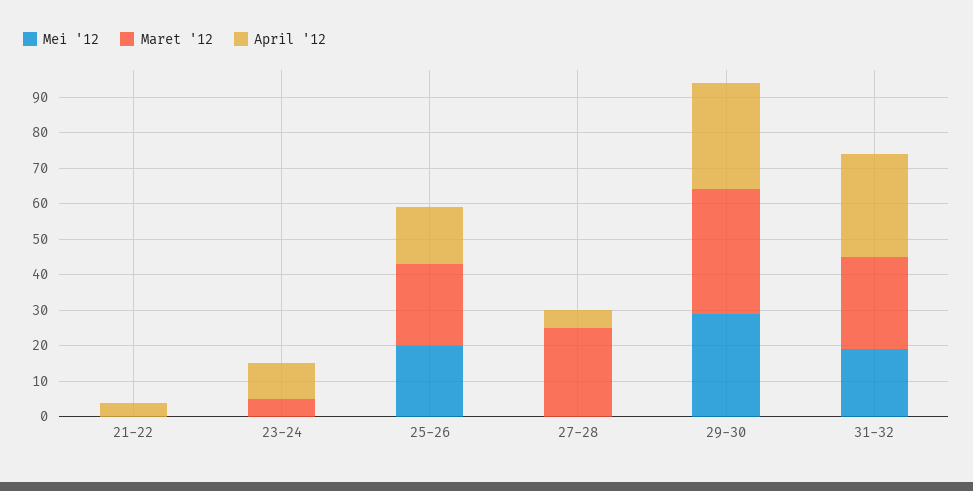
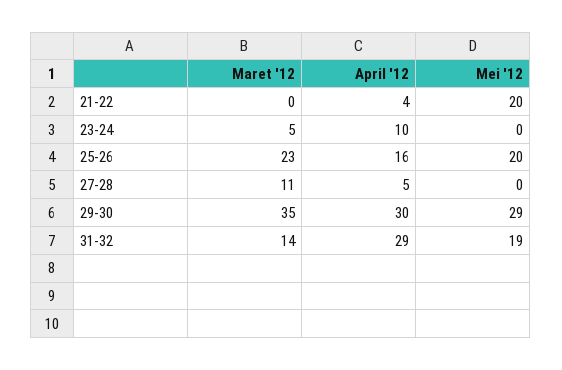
Mei '12, 21-22: 0 -> 20
Maret '12, 27-28: 25 -> 11
Maret '12, 31-32: 25 -> 14

